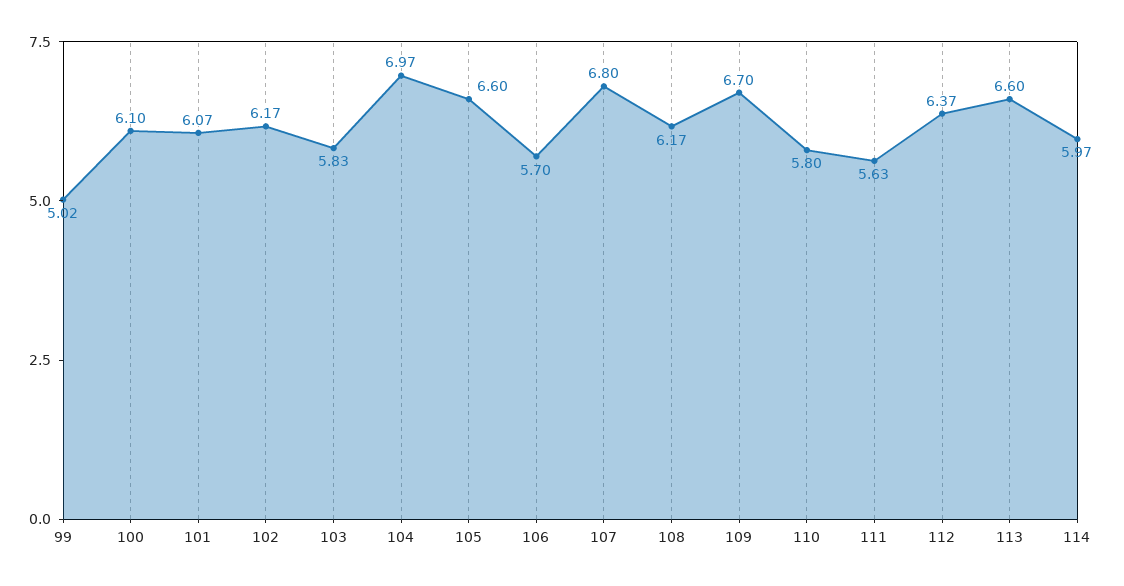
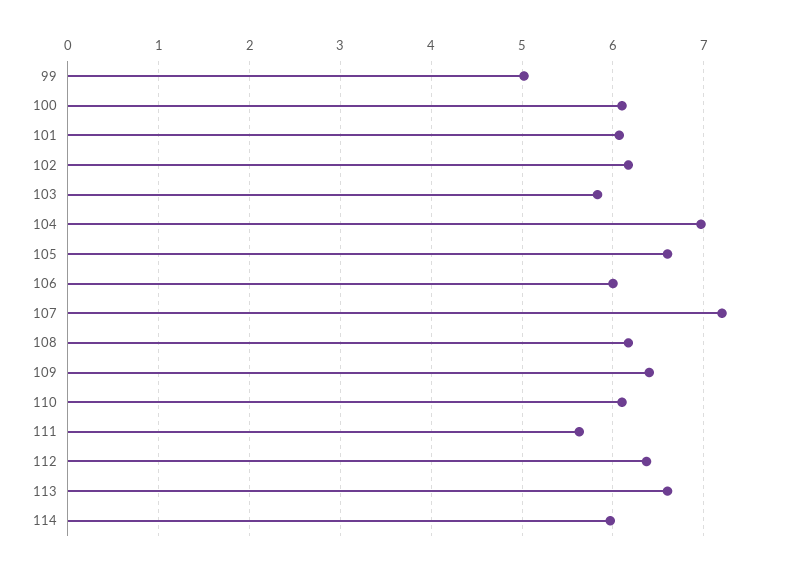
106: 5.7 -> 6
107: 6.8 -> 7.2
109: 6.7 -> 6.4
110: 5.8 -> 6.1

